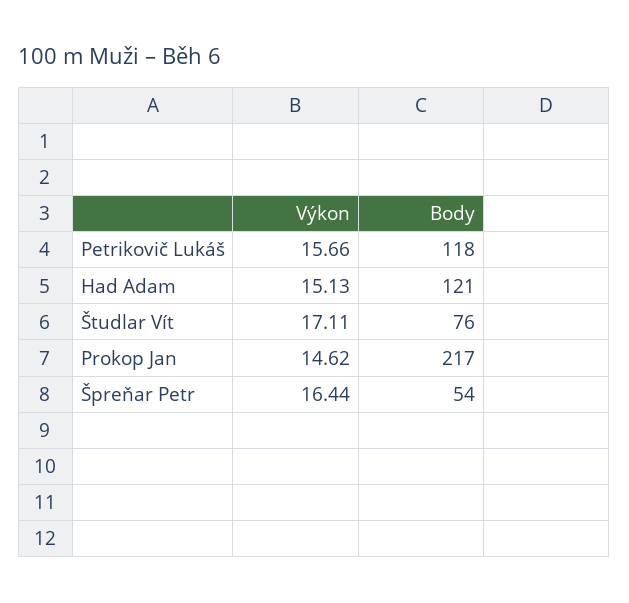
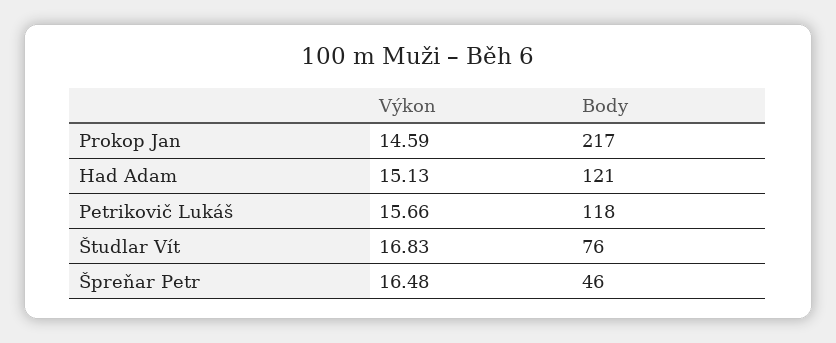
Výkon, Študlar Vít: 17.11 -> 16.83
Výkon, Prokop Jan: 14.62 -> 14.59
Výkon, Špreňar Petr: 16.44 -> 16.48
Body, Špreňar Petr: 54 -> 46

